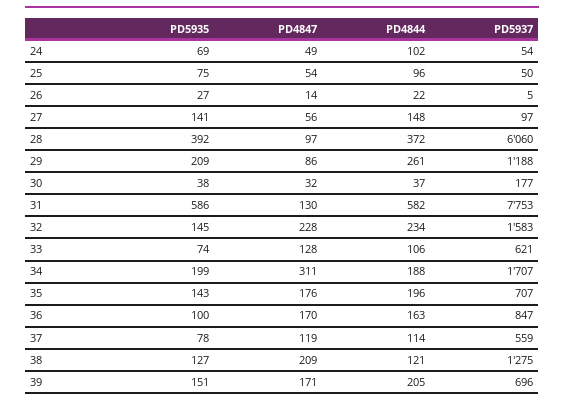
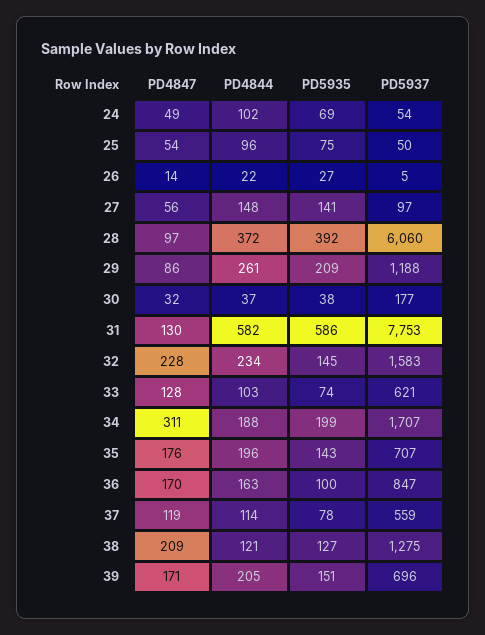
PD4844, 33: 106 -> 103

